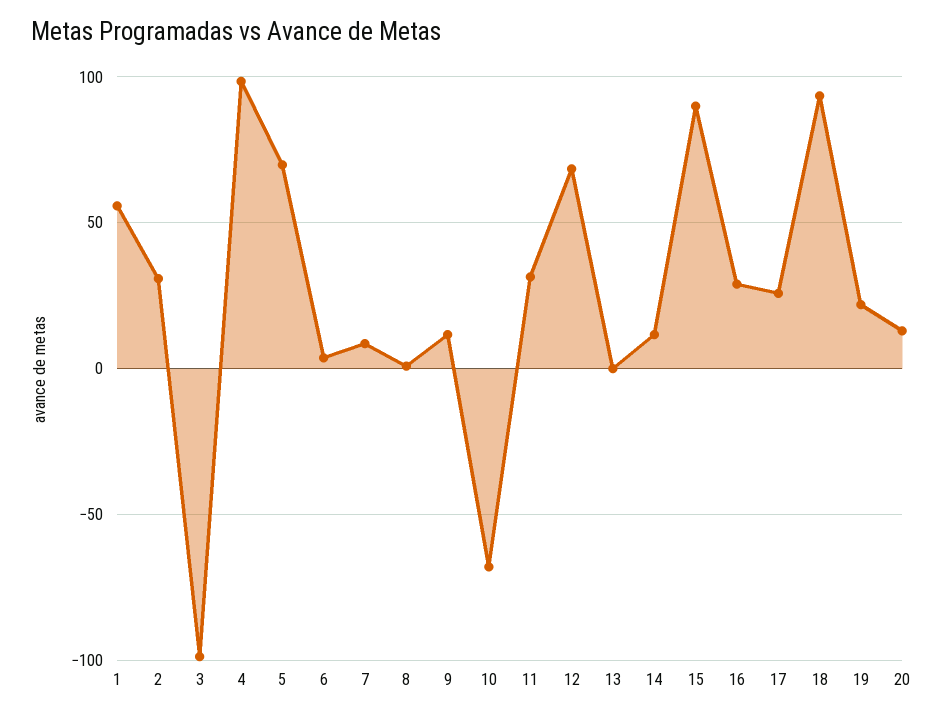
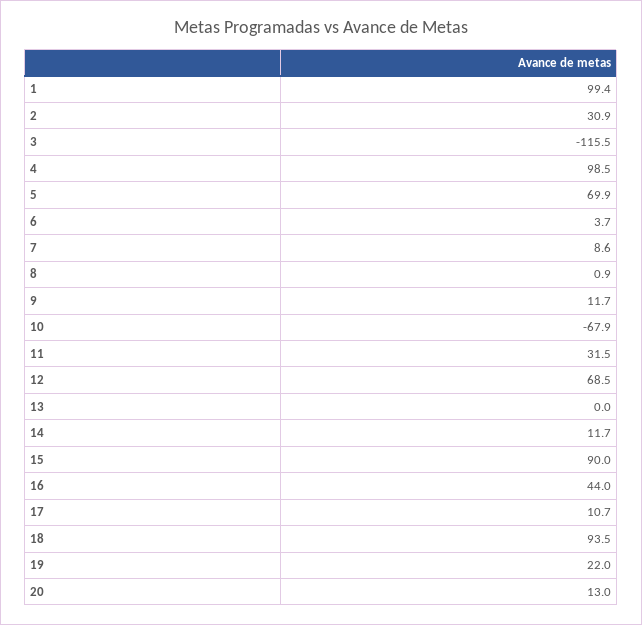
1: 55 -> 99.4
3: -100 -> -115.5
16: 30 -> 44
17: 25 -> 10.7

